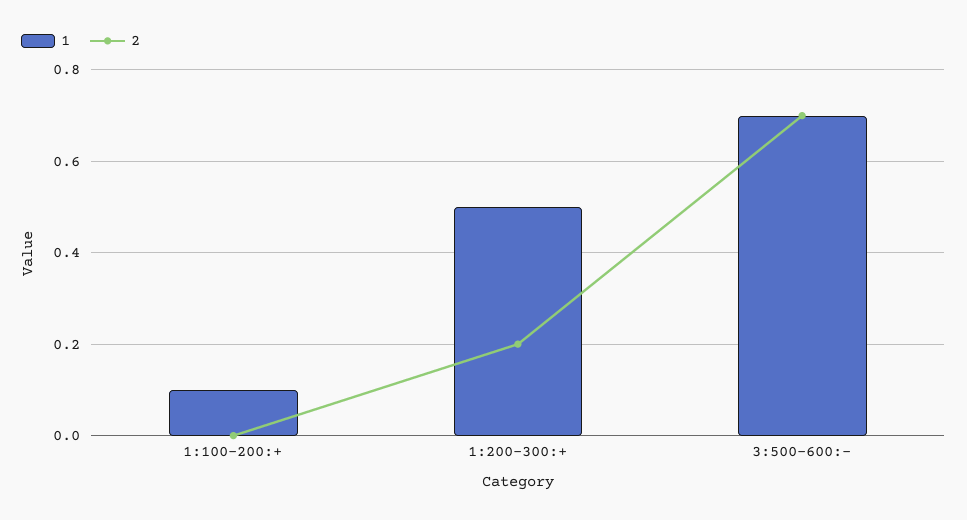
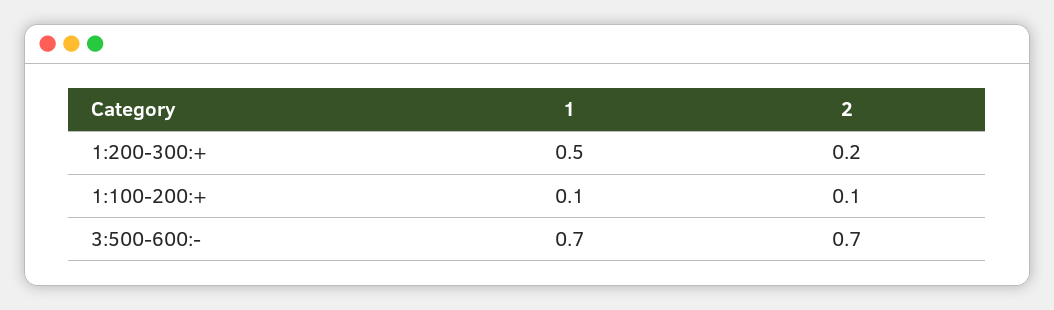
2, 1:100-200:+: 0 -> 0.1

